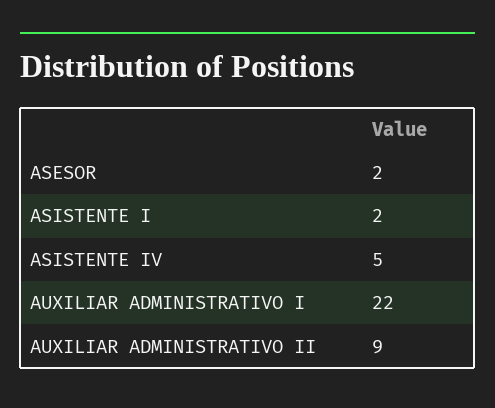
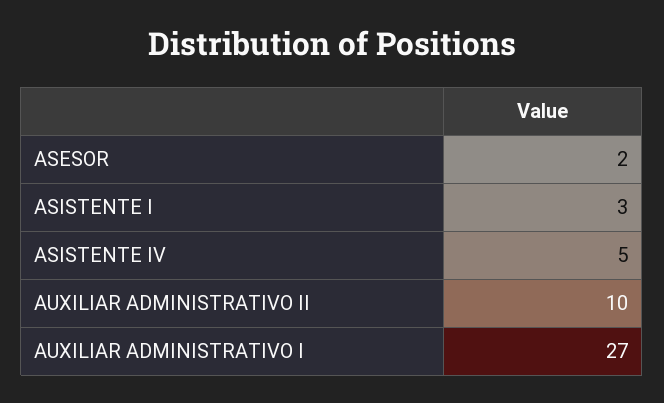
ASISTENTE I: 2 -> 3
AUXILIAR ADMINISTRATIVO I: 22 -> 27
AUXILIAR ADMINISTRATIVO II: 9 -> 10

